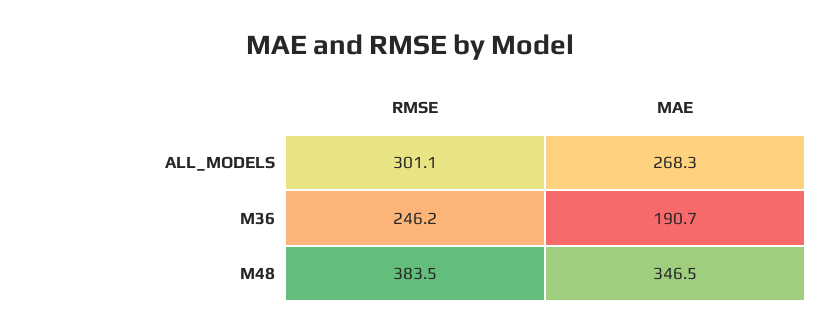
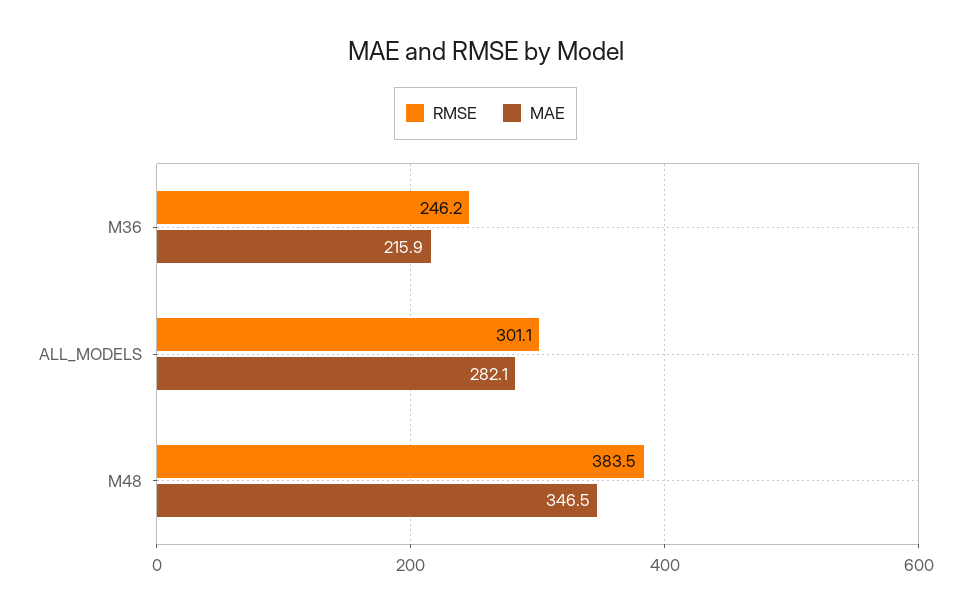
MAE, ALL_MODELS: 268.3 -> 282.1
MAE, M36: 190.7 -> 215.9

